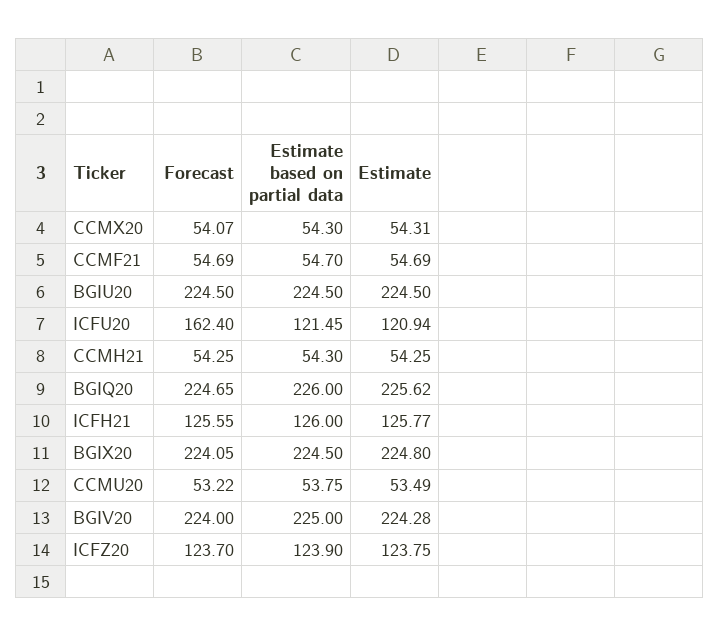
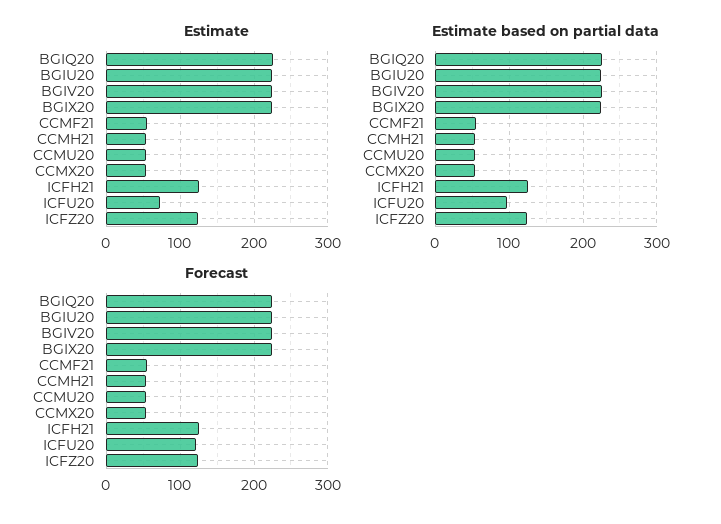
Forecast, ICFU20: 162.4 -> 120
Estimate based on partial data, ICFU20: 121.45 -> 100
Estimate, ICFU20: 120.94 -> 70

